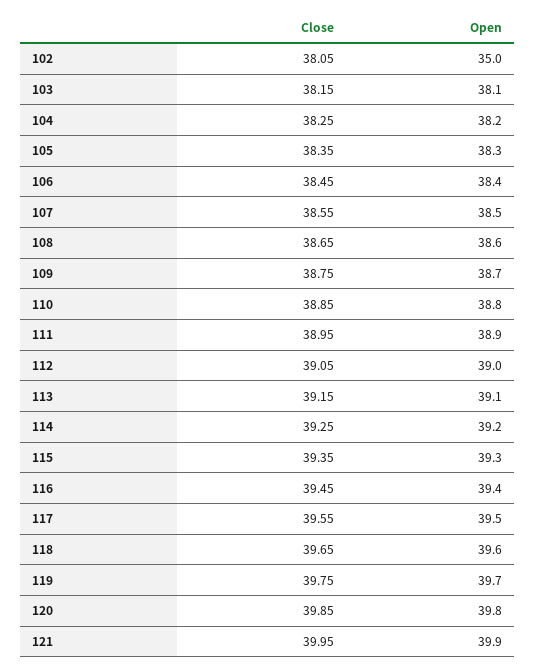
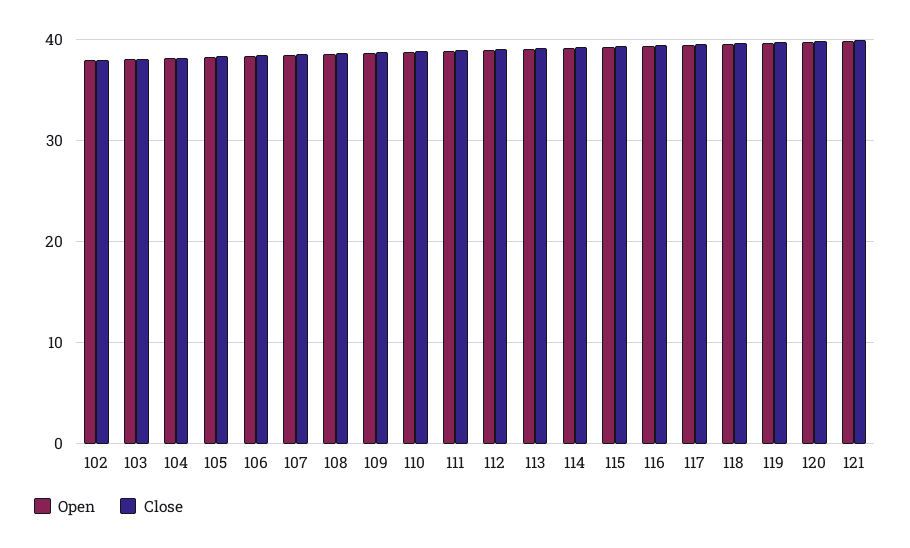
Open, 102: 35 -> 38

